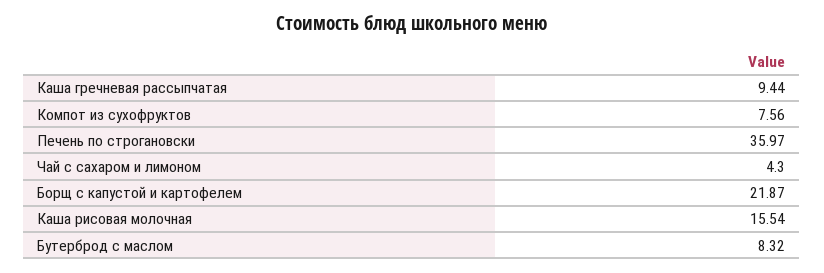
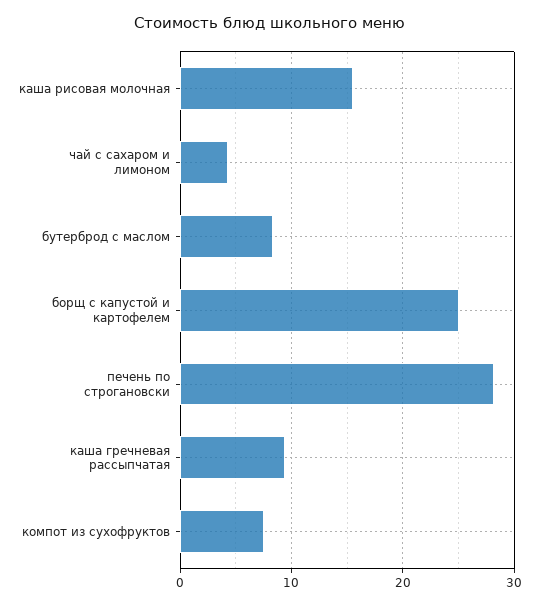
Печень по строгановски: 35.97 -> 28
Борщ с капустой и картофелем: 21.87 -> 25

